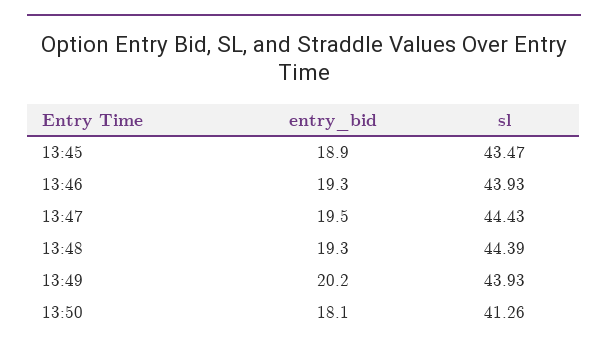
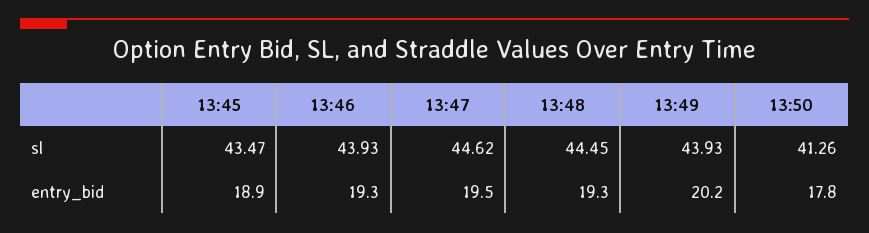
sl, 13:47: 44.43 -> 44.62
sl, 13:48: 44.39 -> 44.45
entry_bid, 13:50: 18.1 -> 17.8

